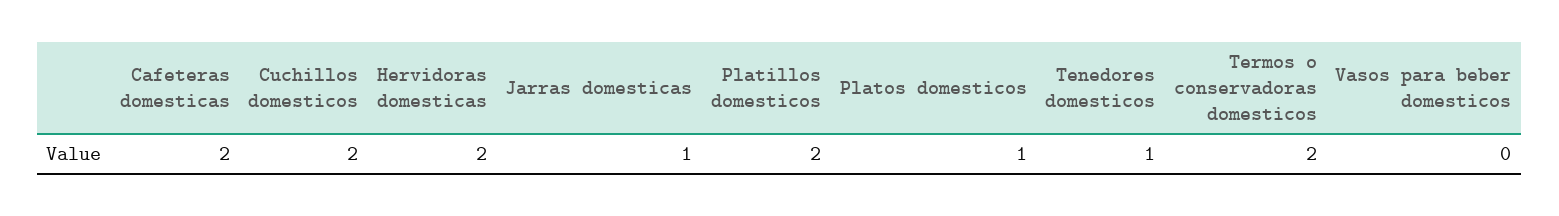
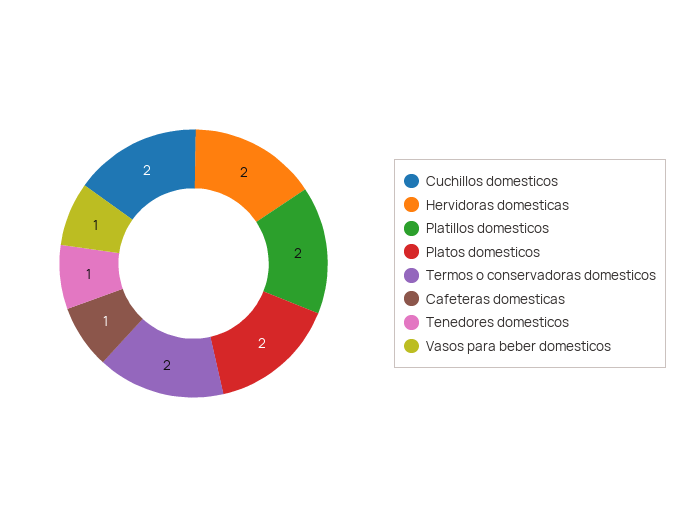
Cafeteras domesticas: 2 -> 1
Jarras domesticas: 1 -> none
Platos domesticos: 1 -> 2
Vasos para beber domesticos: 0 -> 1

